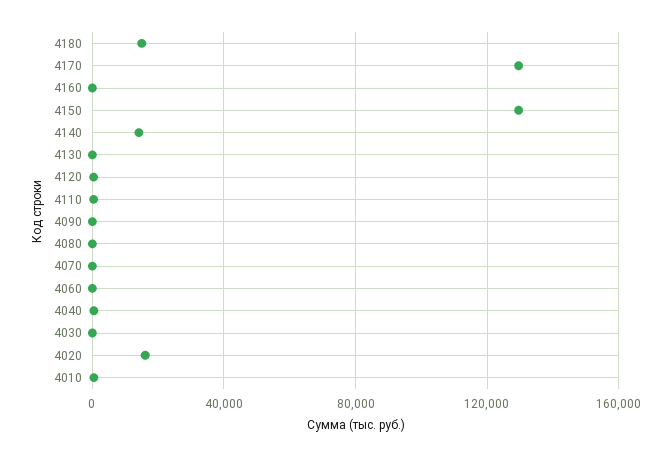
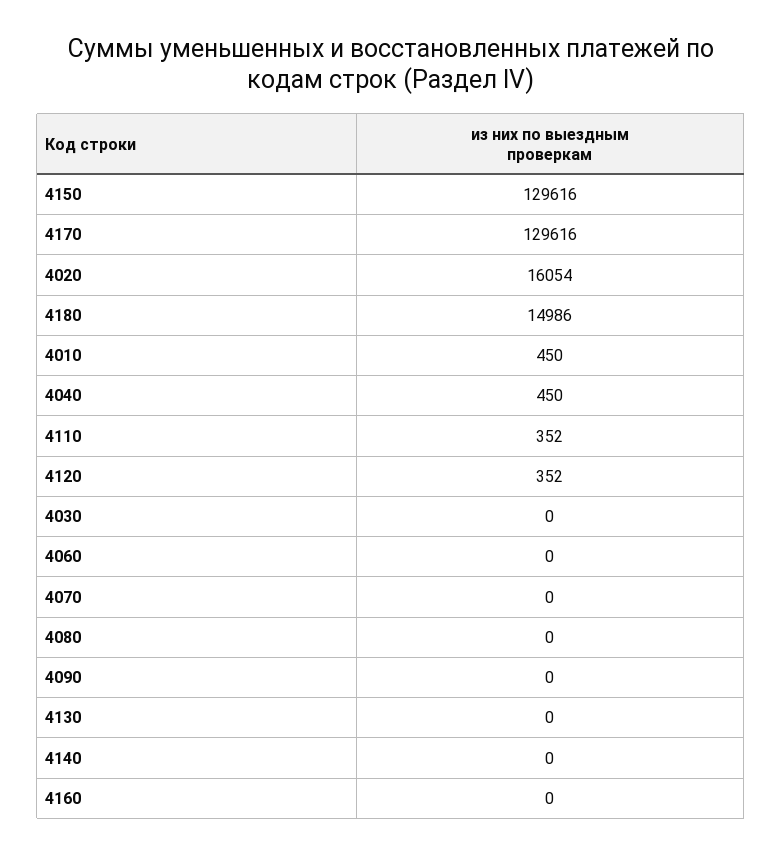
4140: 15000 -> 0

